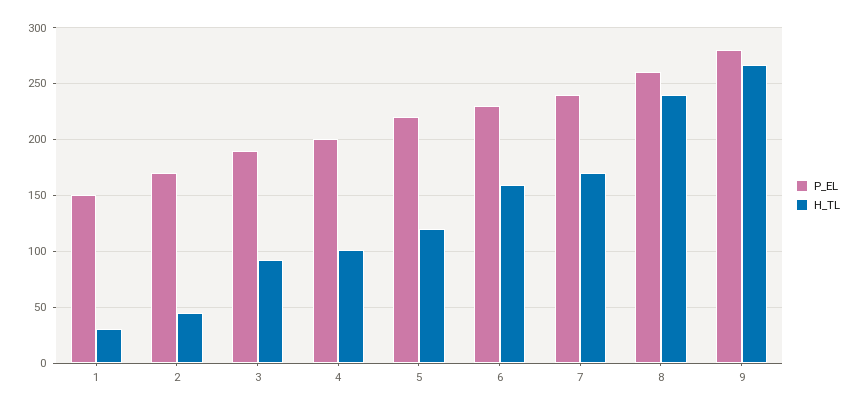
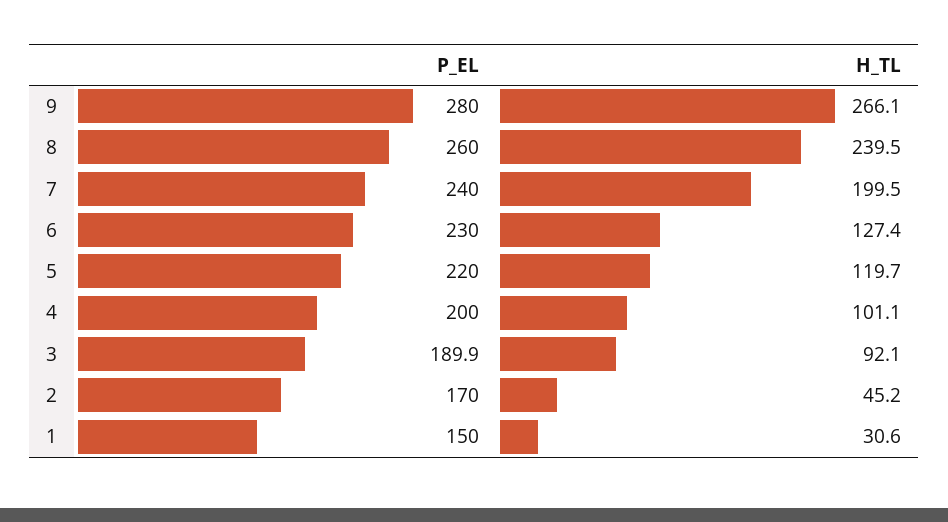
H_TL, 6: 160 -> 127.4
H_TL, 7: 170 -> 199.5

